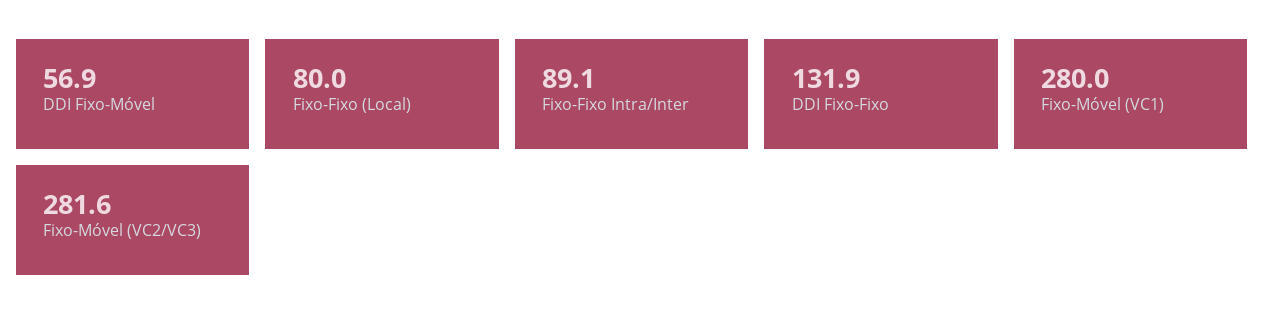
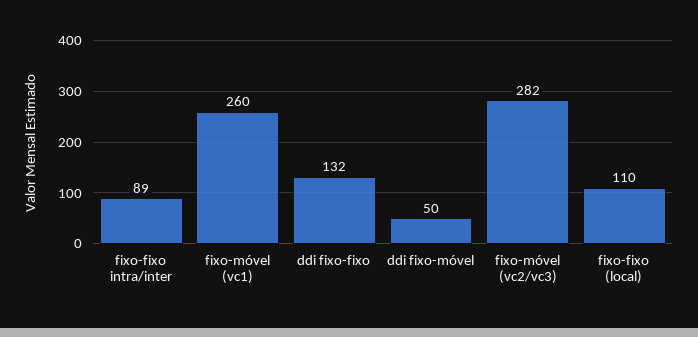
DDI Fixo-Móvel: 56.9 -> 50
Fixo-Fixo (Local): 80 -> 110
Fixo-Móvel (VC1): 280 -> 260

